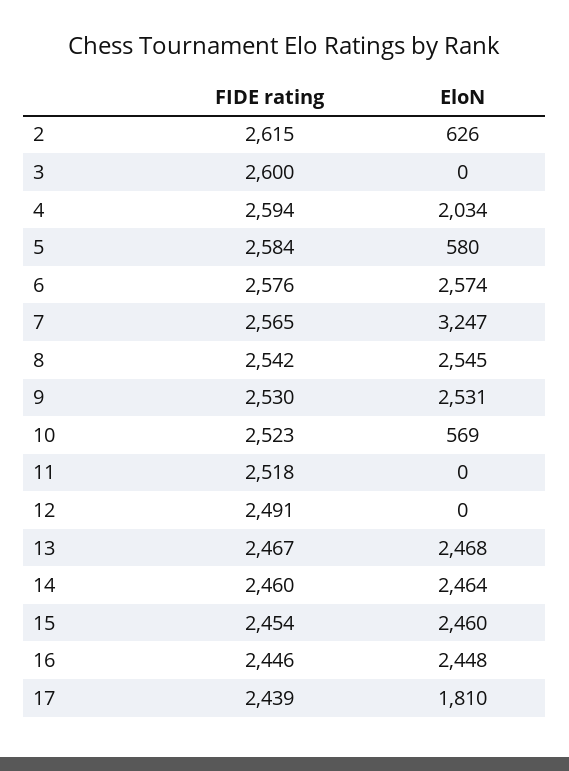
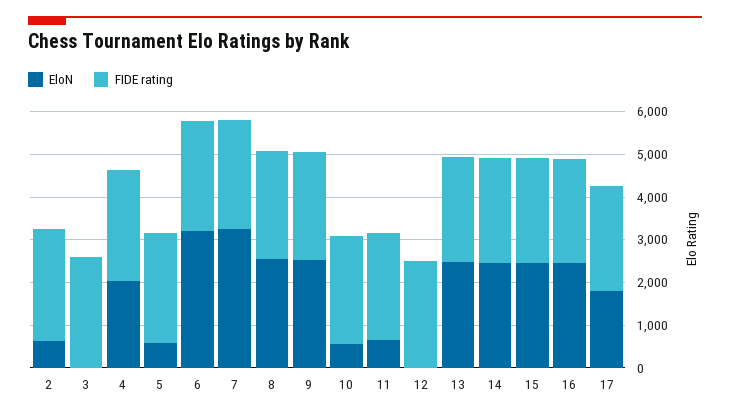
EloN, 6: 2574 -> 3200
EloN, 11: 0 -> 600

